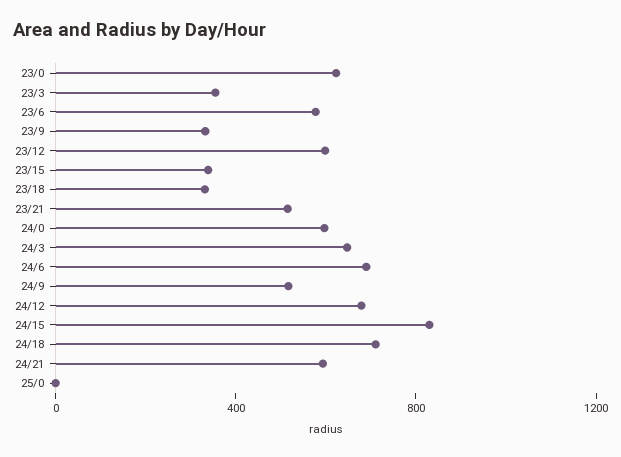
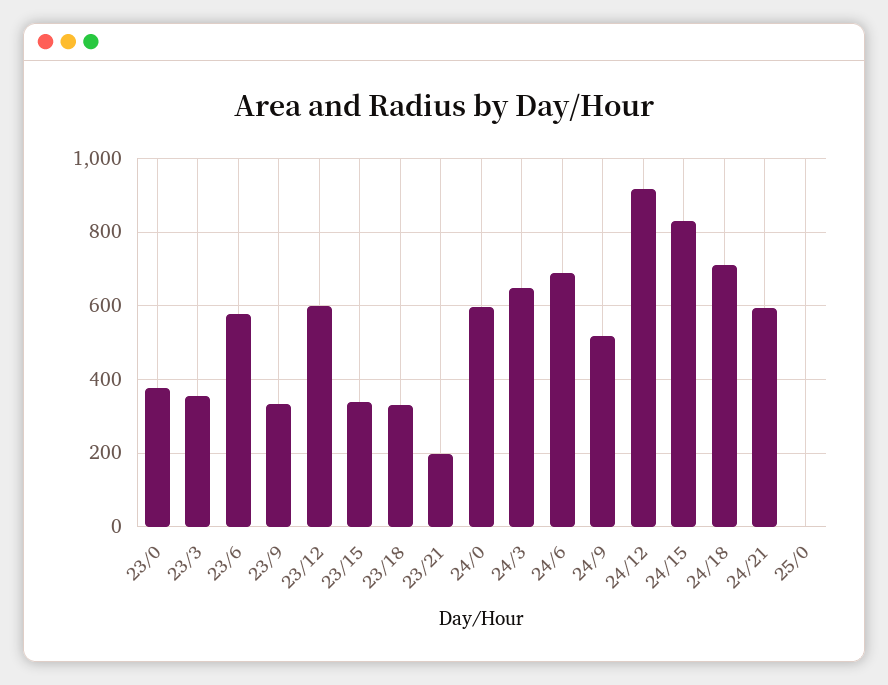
23/0: 600 -> 380
23/21: 500 -> 200
24/12: 700 -> 920

